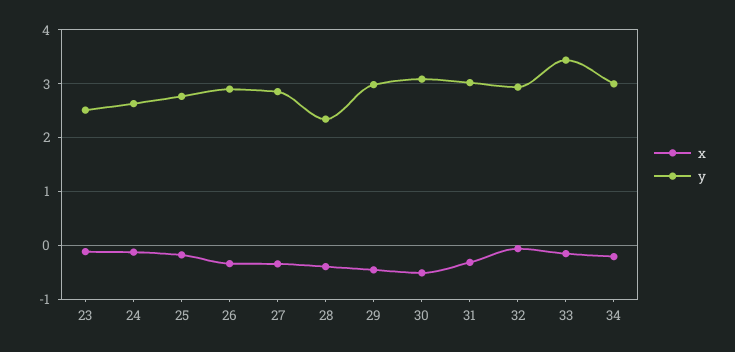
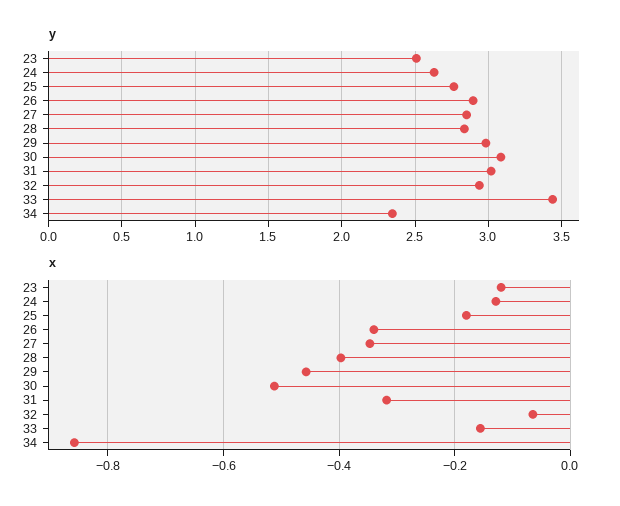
y, 28: 2.4 -> 2.85
x, 34: -0.2 -> -0.86
y, 34: 3 -> 2.35

